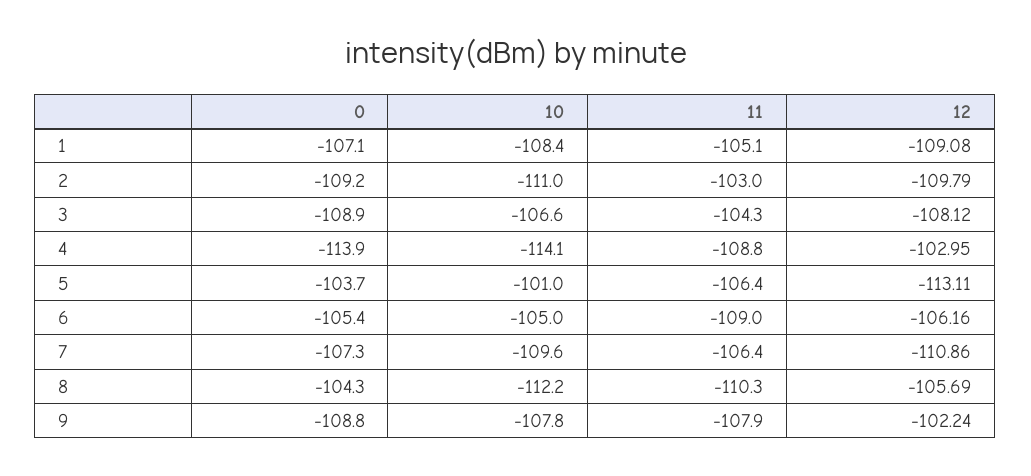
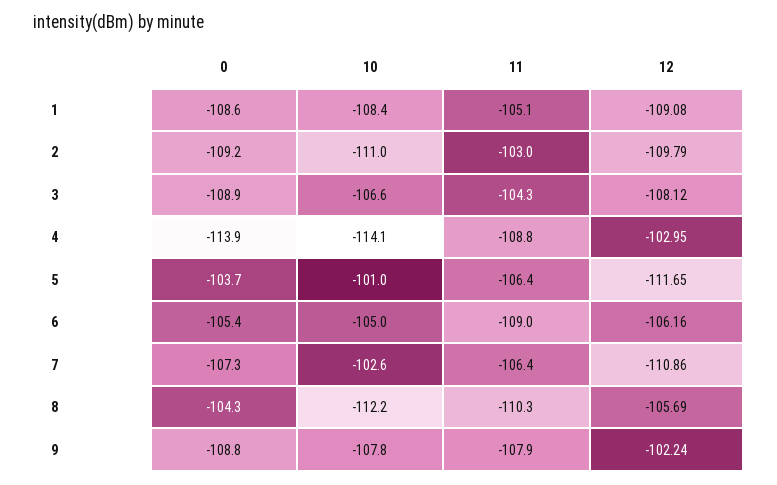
0, 1: -107.1 -> -108.6
12, 5: -113.11 -> -111.65
10, 7: -109.6 -> -102.6

